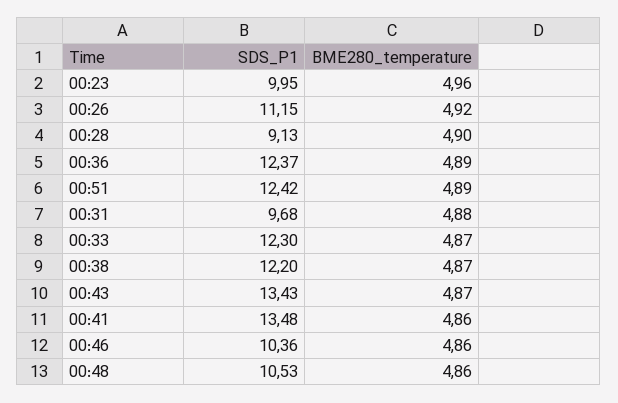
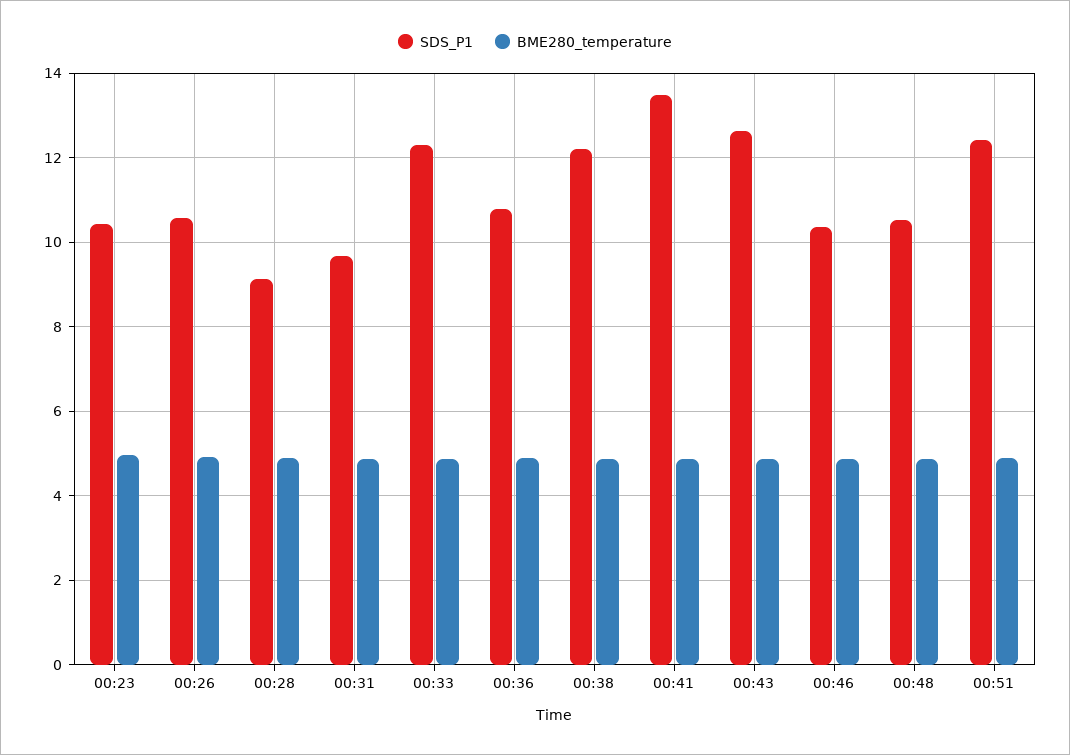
SDS_P1, 00:23: 9.95 -> 10.4
SDS_P1, 00:26: 11.15 -> 10.6
SDS_P1, 00:36: 12.37 -> 10.8
SDS_P1, 00:43: 13.43 -> 12.6

